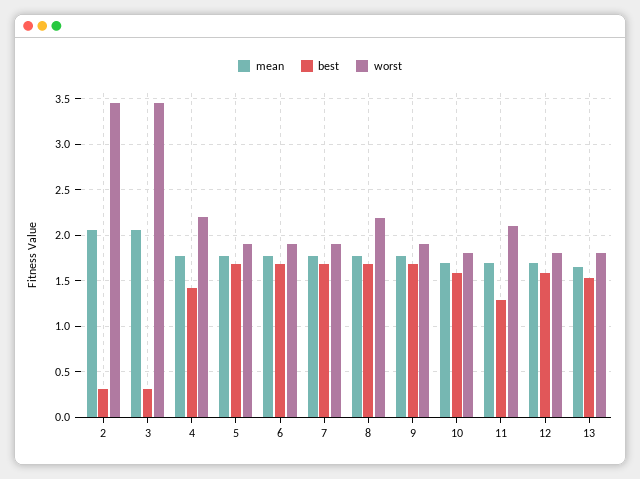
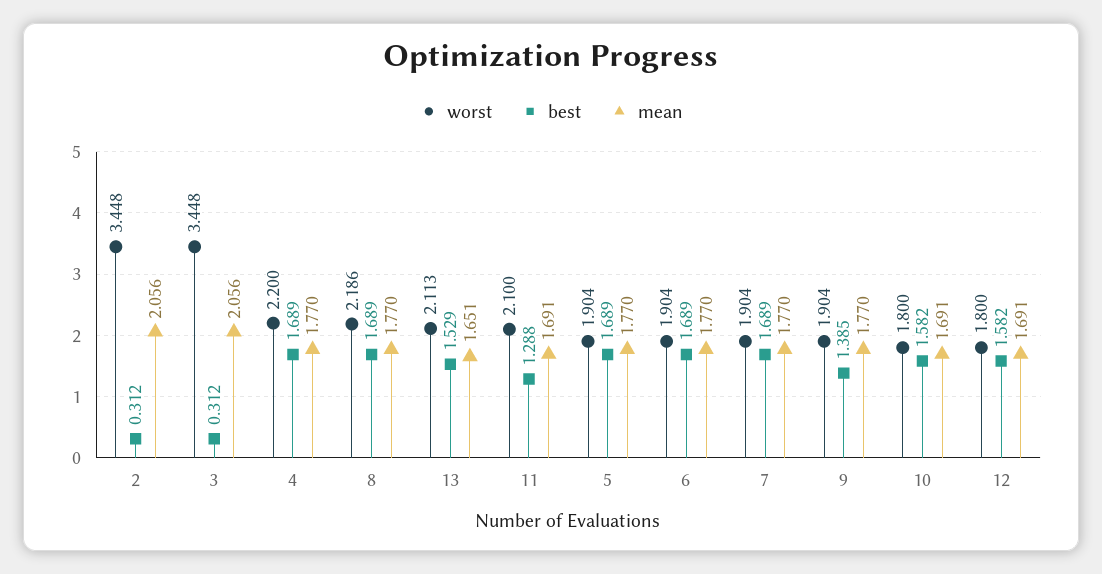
best, 4: 1.4 -> 1.689
best, 9: 1.7 -> 1.385
worst, 13: 1.8 -> 2.113

